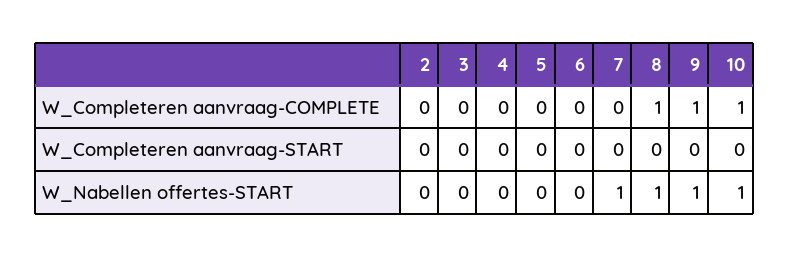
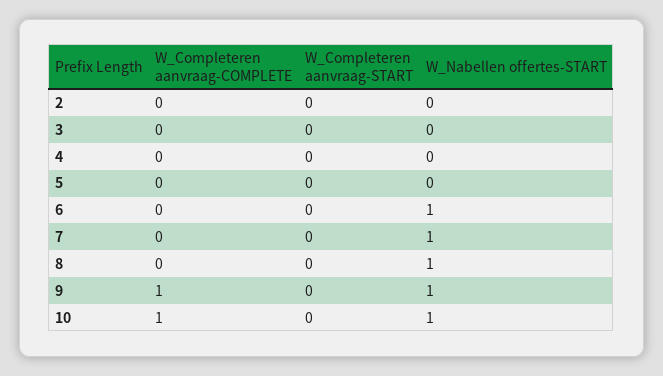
8, W_Completeren aanvraag-COMPLETE: 1 -> 0
6, W_Nabellen offertes-START: 0 -> 1

